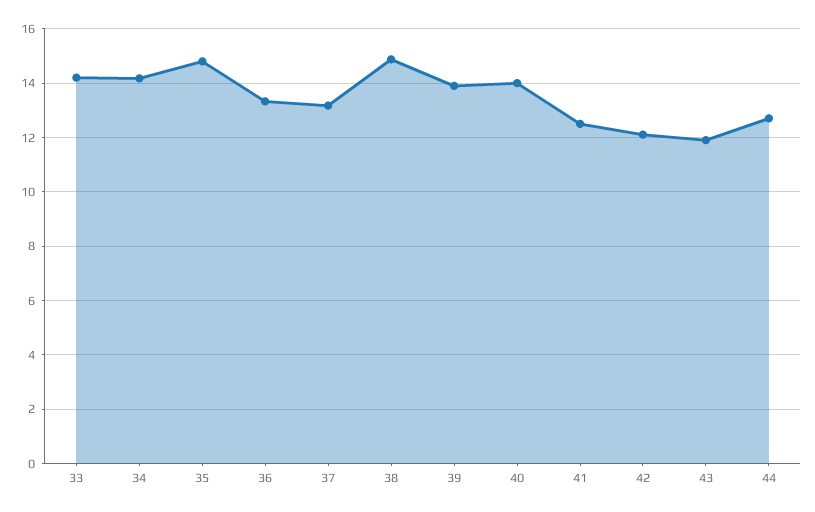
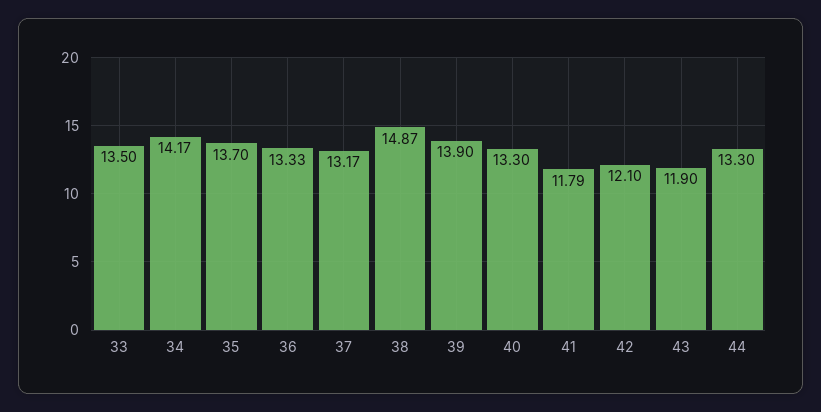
33: 14.25 -> 13.5
35: 14.75 -> 13.7
40: 14 -> 13.3
41: 12.5 -> 11.79
44: 12.75 -> 13.3

